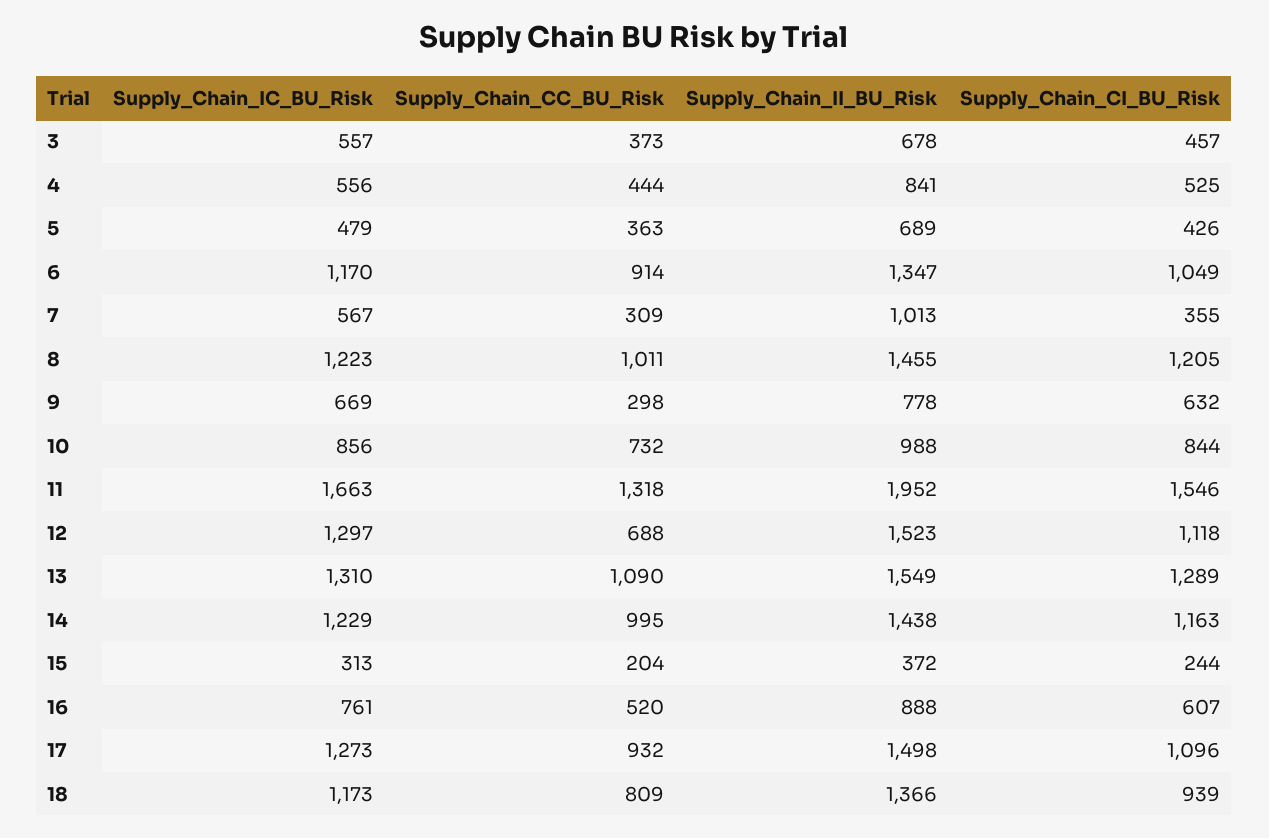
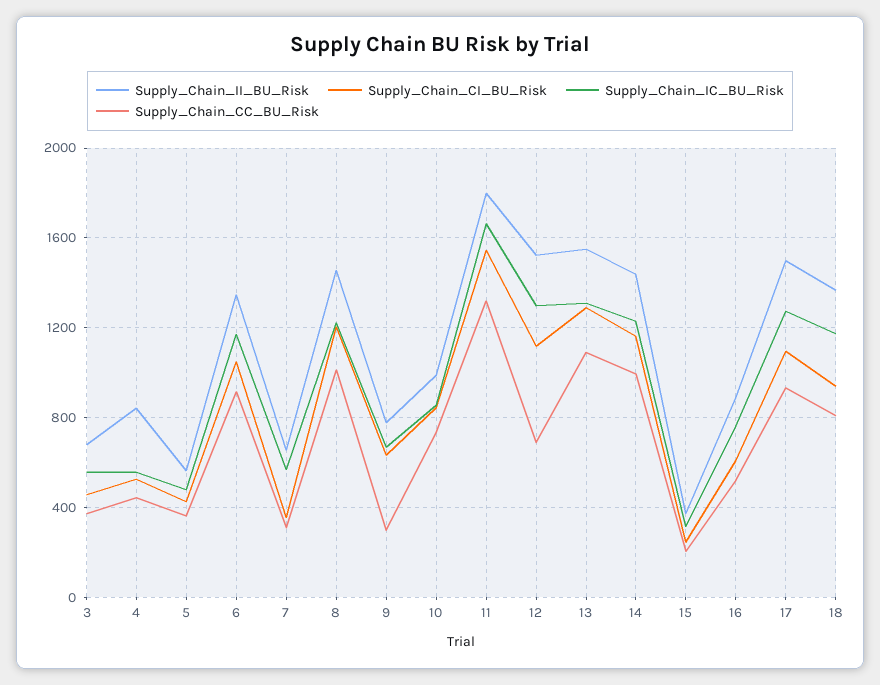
Supply_Chain_II_BU_Risk, 5: 689 -> 550
Supply_Chain_II_BU_Risk, 7: 1013 -> 650
Supply_Chain_II_BU_Risk, 11: 1952 -> 1800

